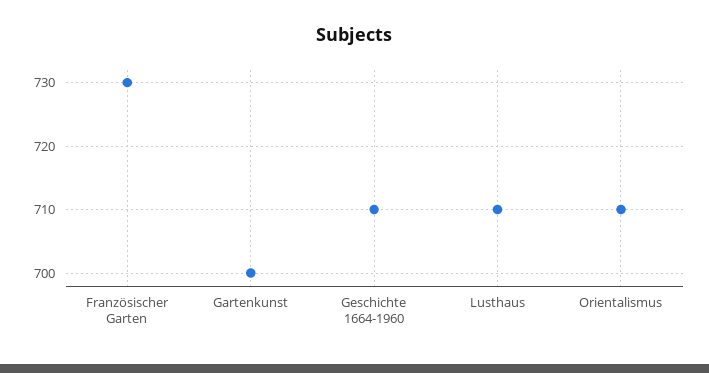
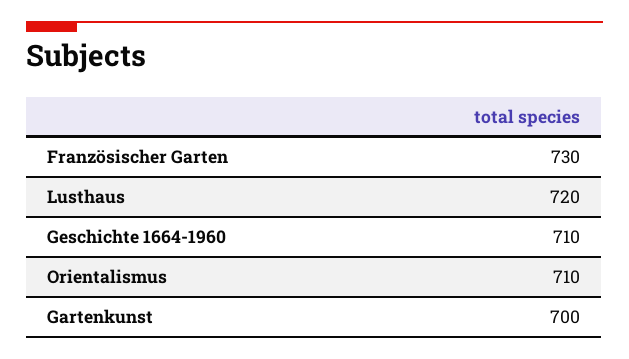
Lusthaus: 710 -> 720

